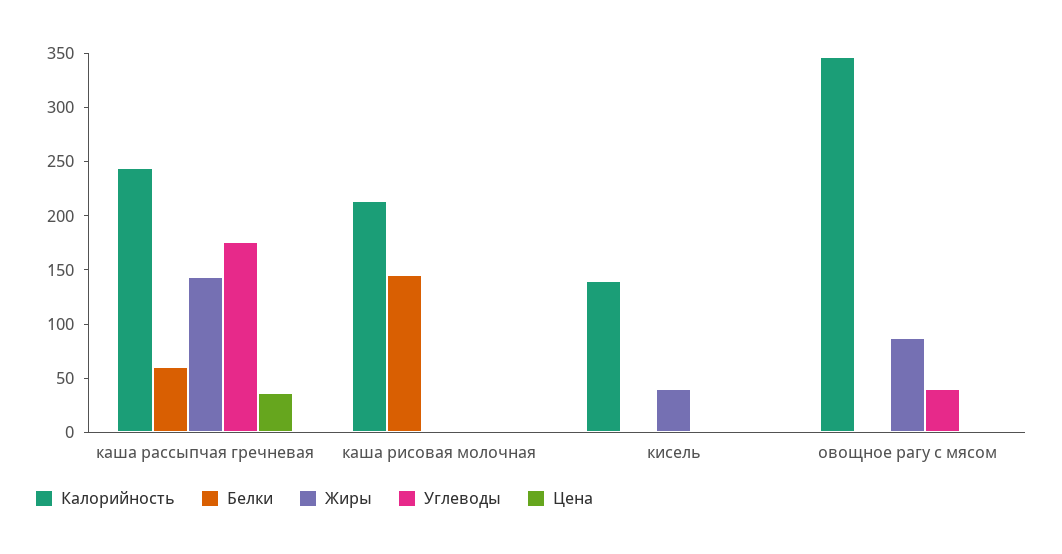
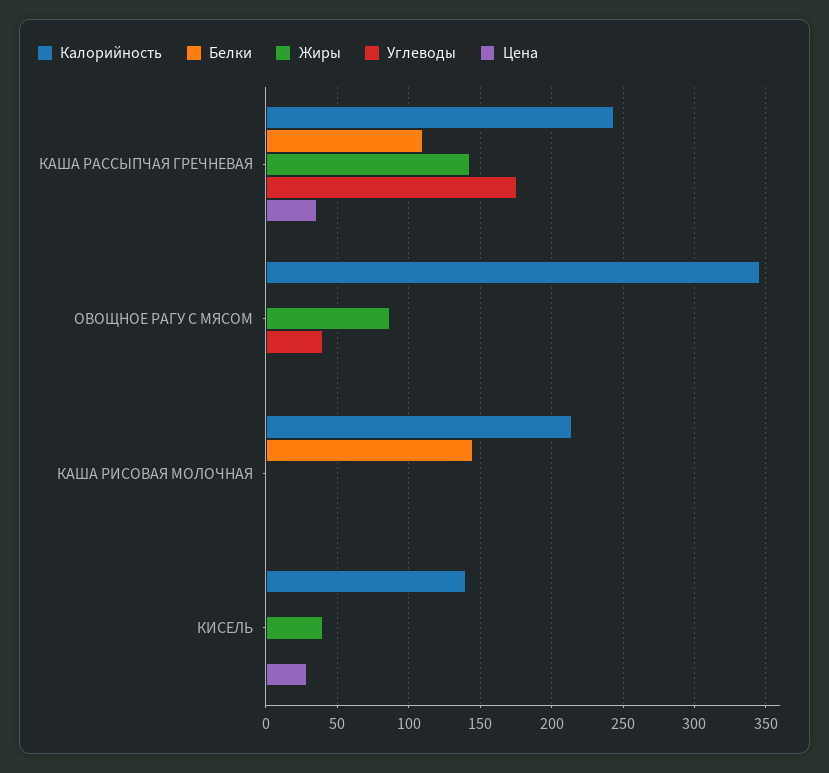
Белки, каша рассыпчая гречневая: 60 -> 110
Цена, кисель: 0 -> 30

